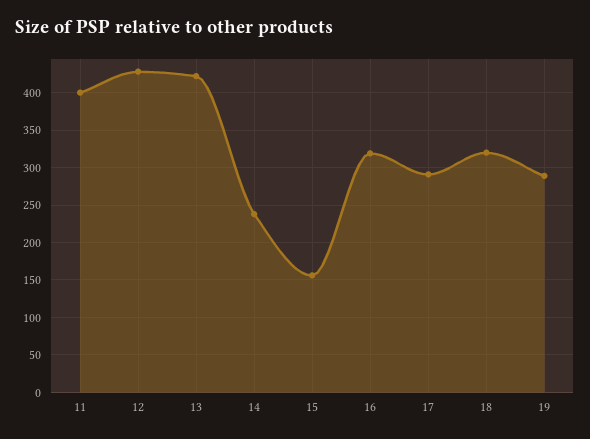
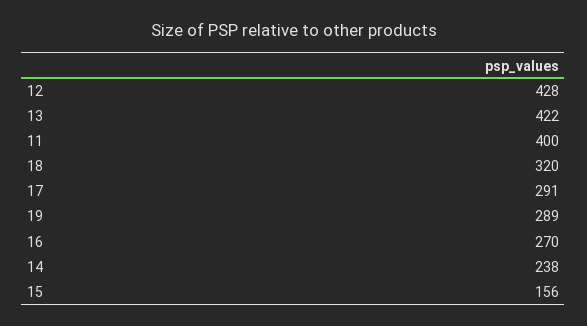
16: 320 -> 270

